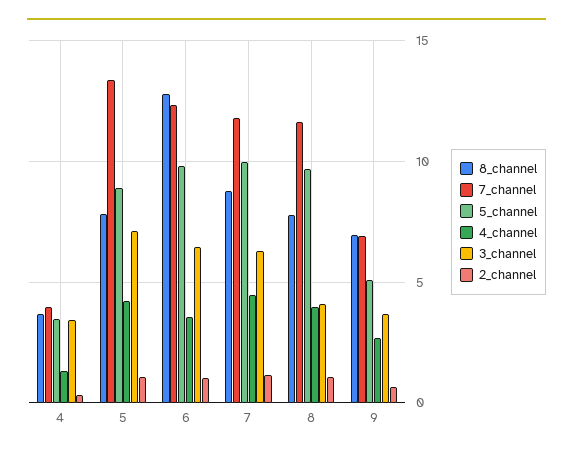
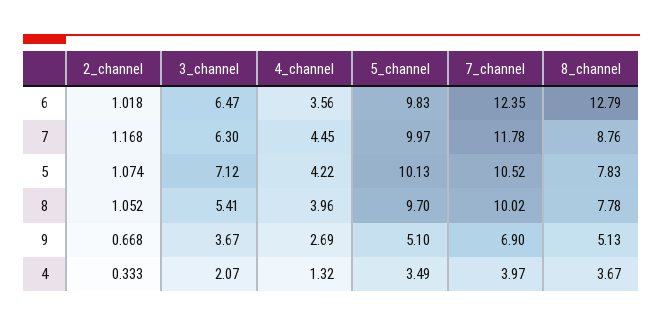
3_channel, 4: 3.5 -> 2.07
7_channel, 5: 13.5 -> 10.52
5_channel, 5: 9 -> 10.13
7_channel, 8: 11.5 -> 10.02
3_channel, 8: 4 -> 5.41
8_channel, 9: 7 -> 5.13

